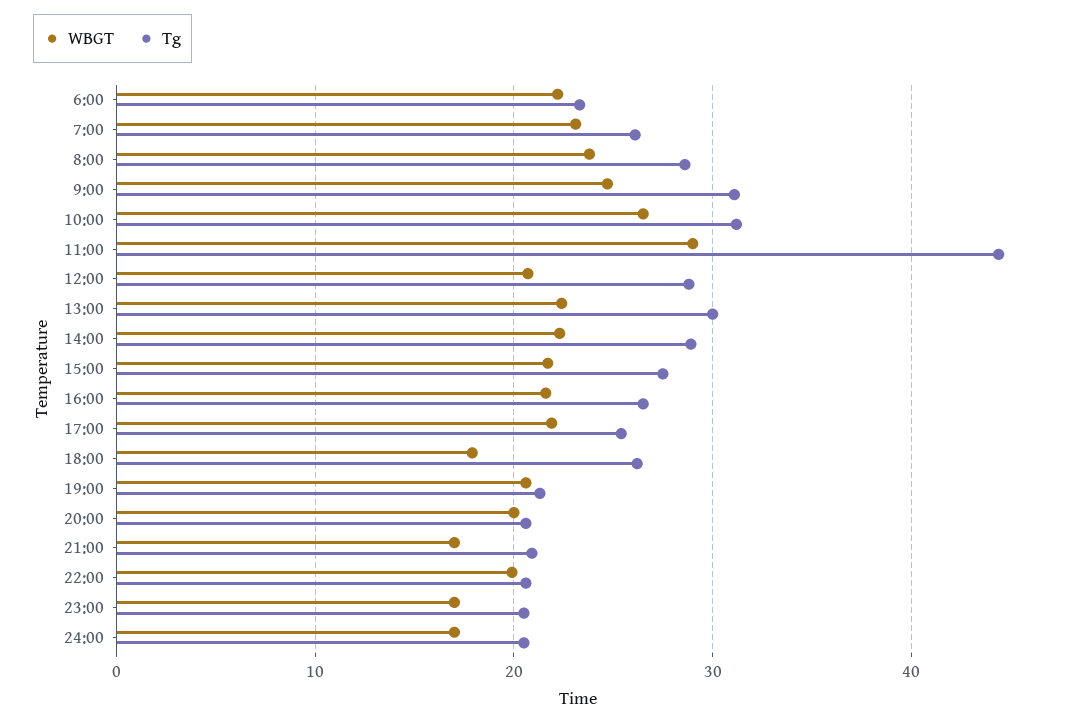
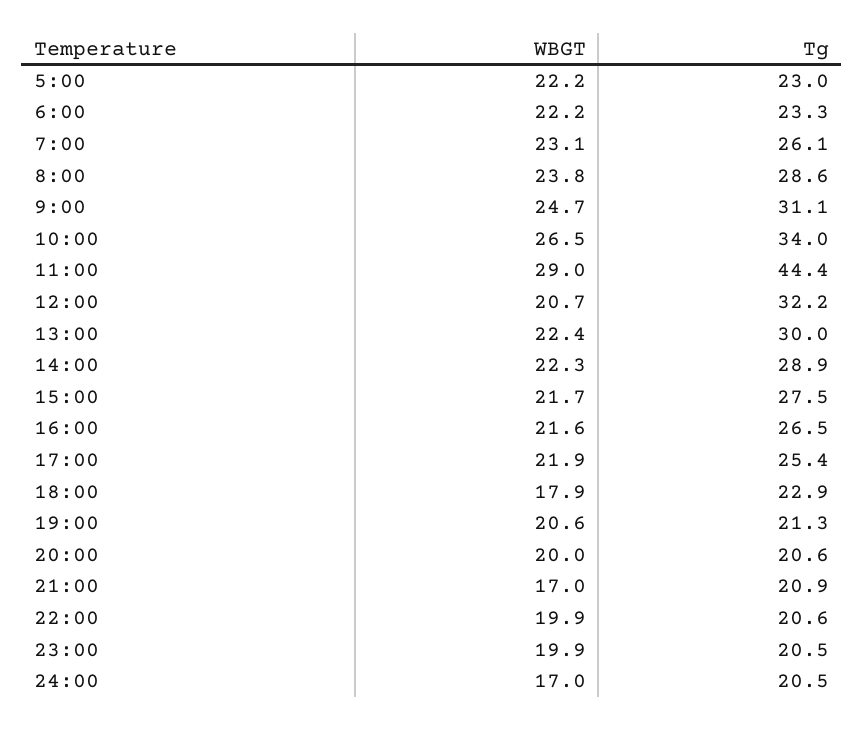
Tg, 10:00: 31 -> 34
Tg, 12:00: 29 -> 32.2
Tg, 18:00: 26 -> 22.9
WBGT, 23:00: 17 -> 19.9
WBGT, 5:00: none -> 22.2
Tg, 5:00: none -> 23

